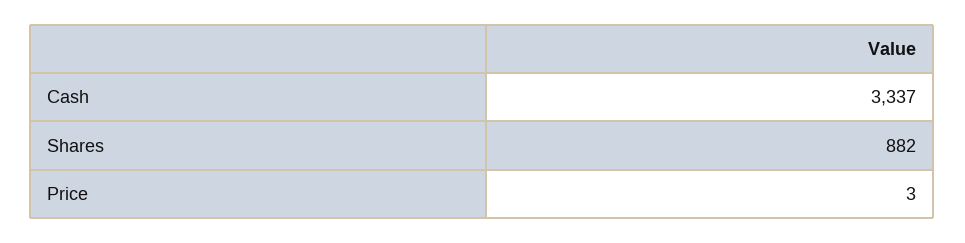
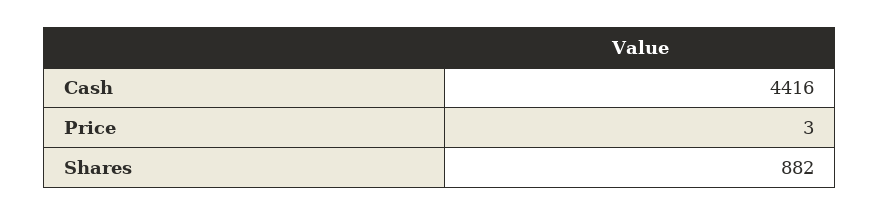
Cash: 3337 -> 4416

